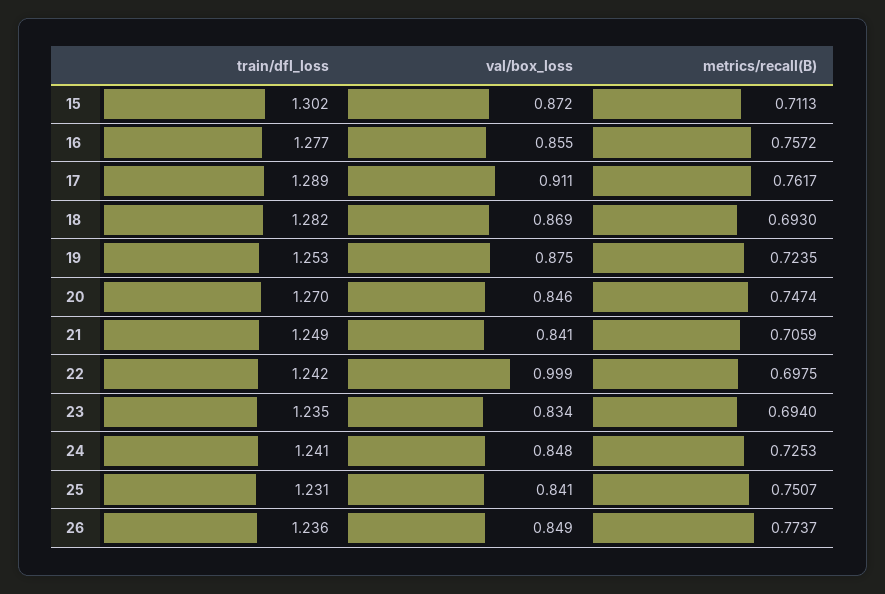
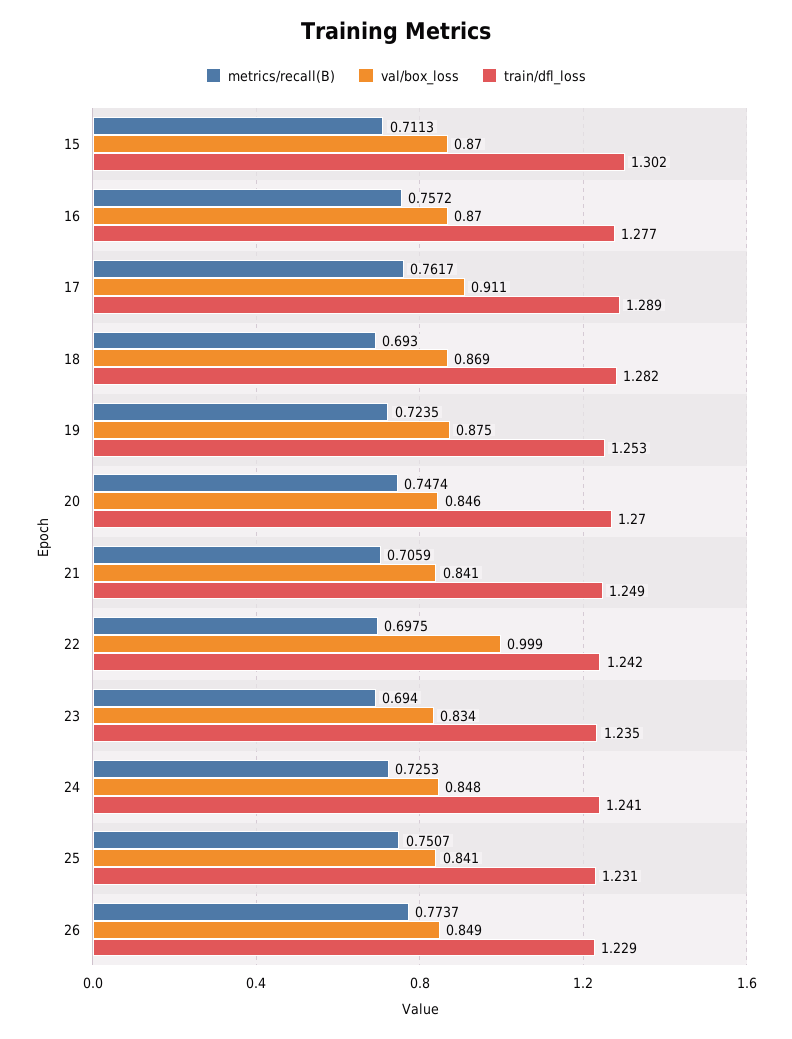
val/box_loss, 15: 0.872 -> 0.87
val/box_loss, 16: 0.855 -> 0.87
train/dfl_loss, 26: 1.236 -> 1.229

